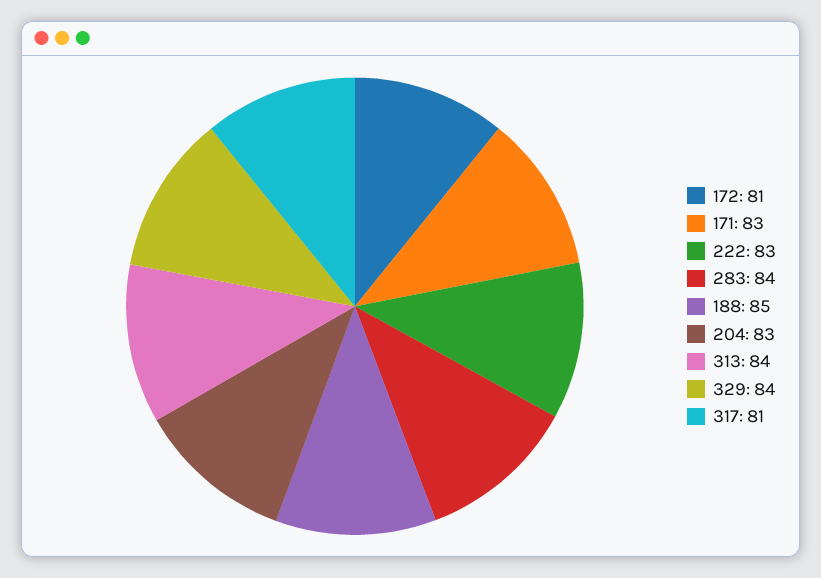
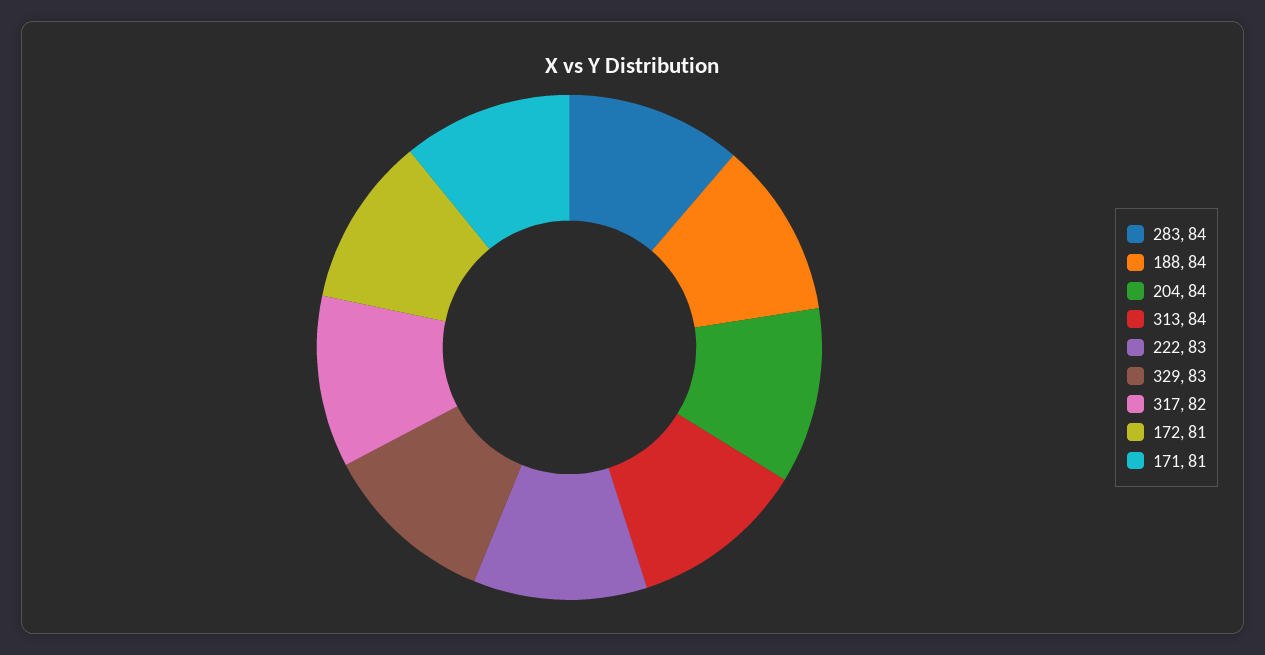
171: 83 -> 81
188: 85 -> 84
204: 83 -> 84
329: 84 -> 83
317: 81 -> 82

